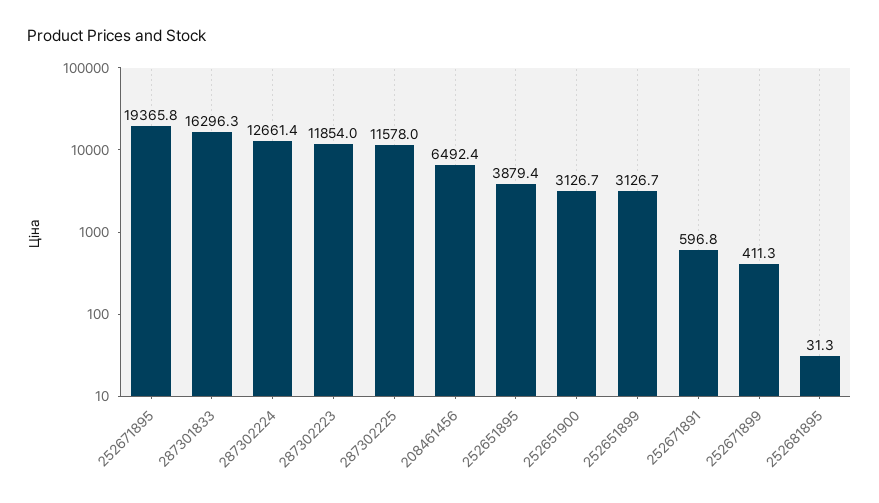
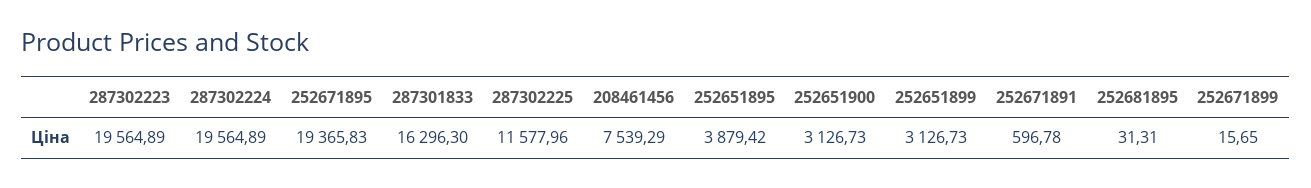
287302224: 12661.4 -> 19564.89
287302223: 11854 -> 19564.89
208461456: 6492.4 -> 7539.29
252671899: 411.3 -> 15.65

